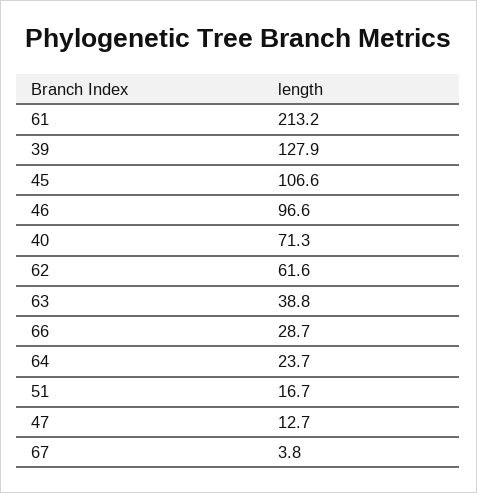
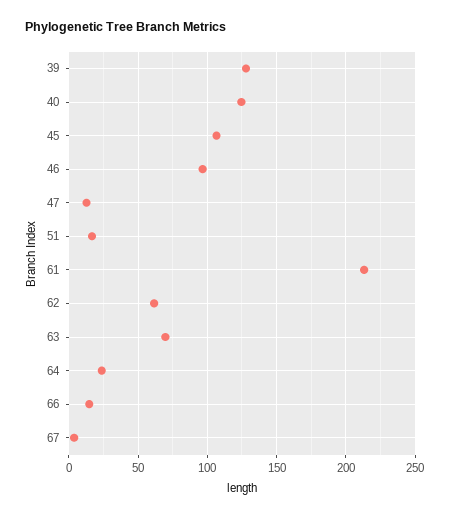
40: 71.3 -> 125
63: 38.8 -> 70
66: 28.7 -> 15

